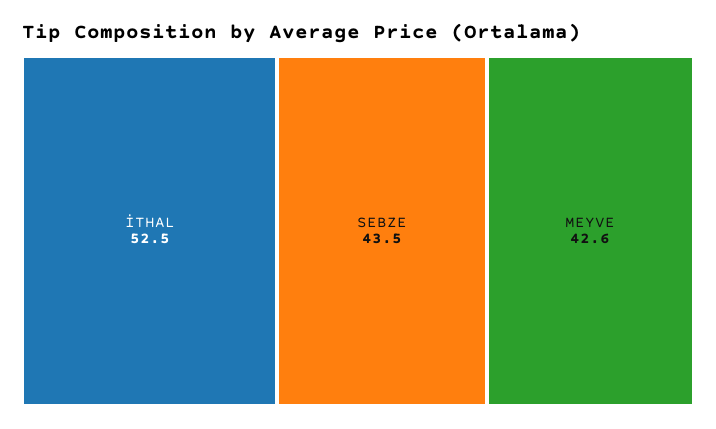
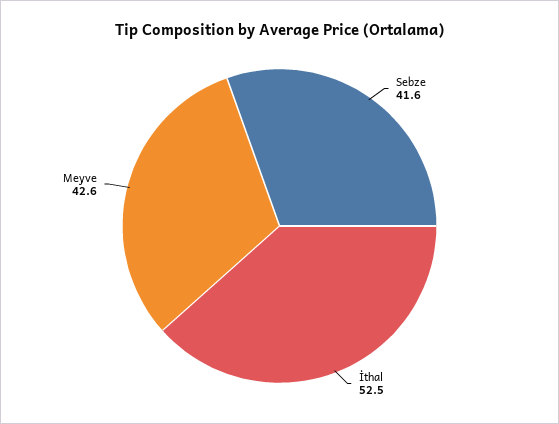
SEBZE: 43.5 -> 41.6

